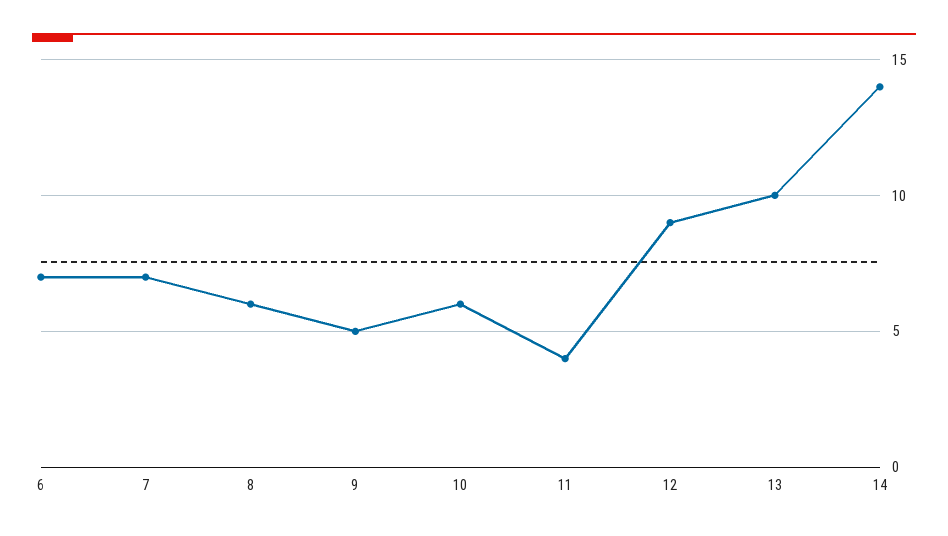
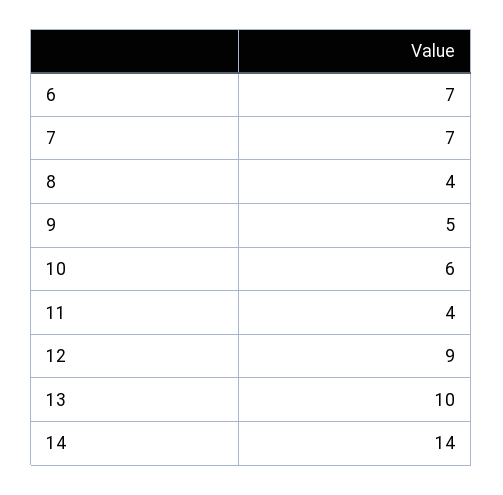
8: 6 -> 4

